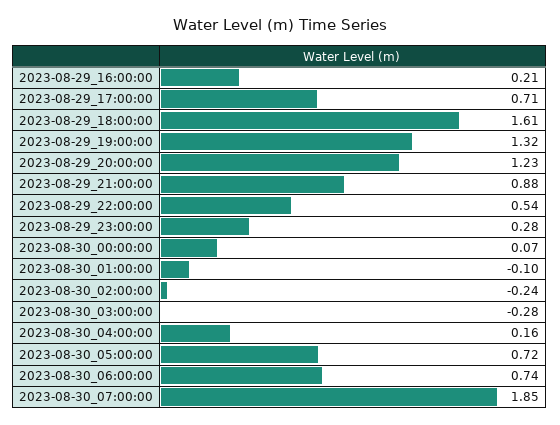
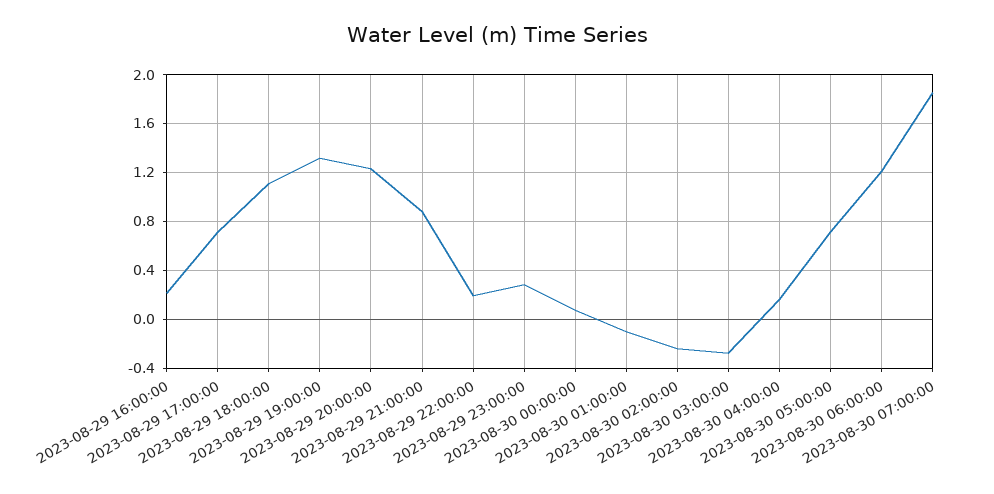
2023-08-29_18:00:00: 1.61 -> 1.1
2023-08-29_22:00:00: 0.54 -> 0.2
2023-08-30_06:00:00: 0.74 -> 1.2

